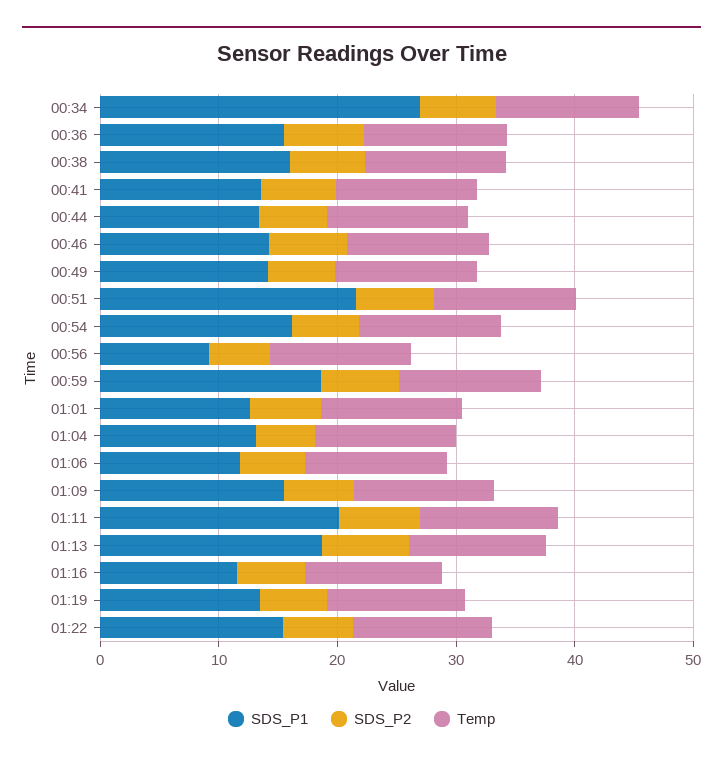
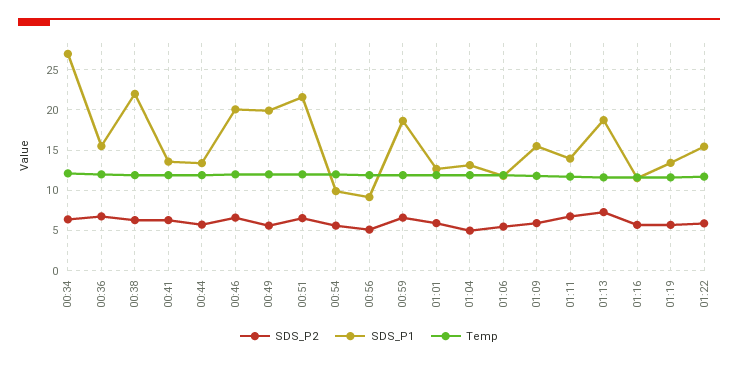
SDS_P1, 00:38: 16 -> 22
SDS_P1, 00:46: 14 -> 20
SDS_P1, 00:49: 14 -> 20
SDS_P1, 00:54: 16 -> 10
SDS_P1, 01:11: 20 -> 14

